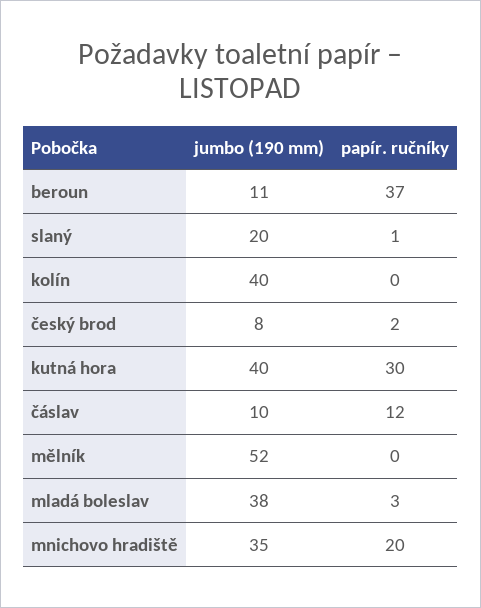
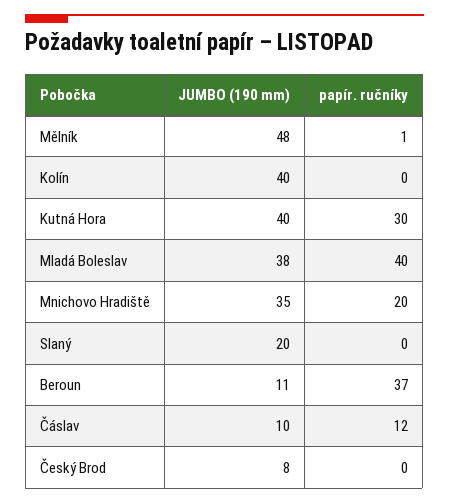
papír. ručníky, slaný: 1 -> 0
papír. ručníky, český brod: 2 -> 0
jumbo (190 mm), mělník: 52 -> 48
papír. ručníky, mělník: 0 -> 1
papír. ručníky, mladá boleslav: 3 -> 40

